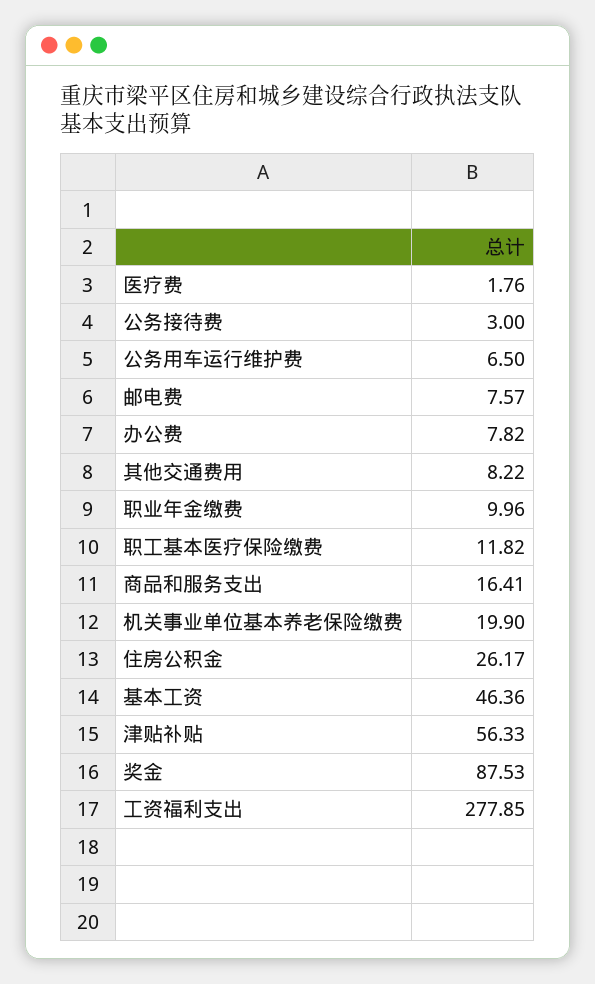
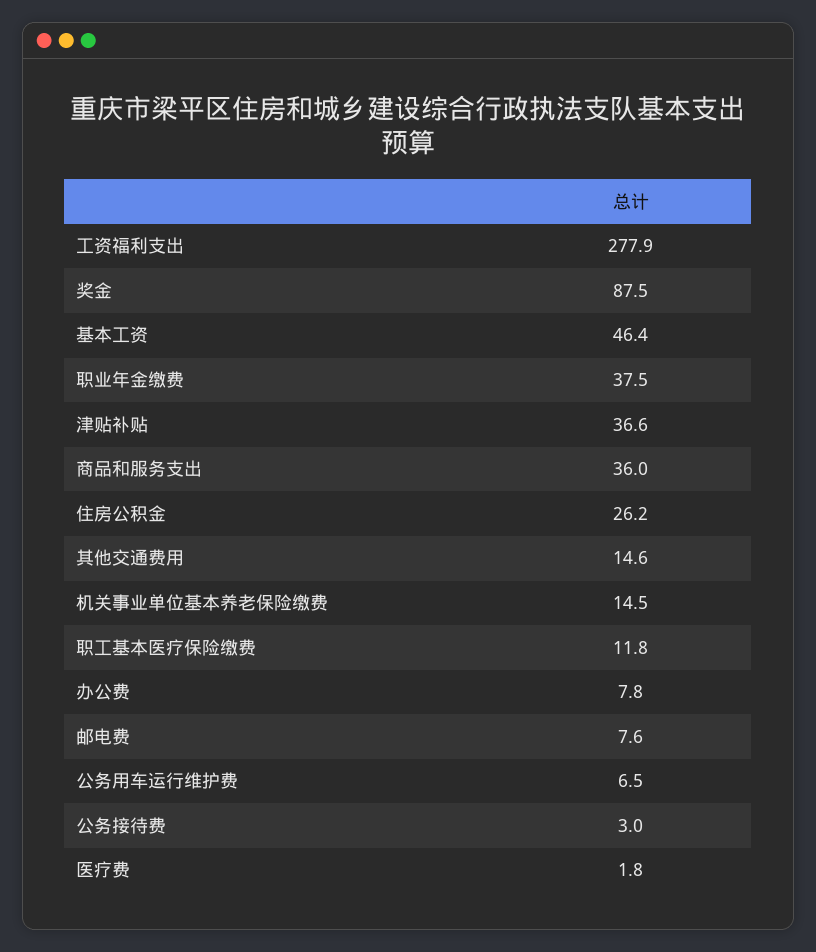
其他交通费用: 8.22 -> 14.6
职业年金缴费: 9.96 -> 37.5
商品和服务支出: 16.41 -> 36
机关事业单位基本养老保险缴费: 19.9 -> 14.5
津贴补贴: 56.33 -> 36.6

